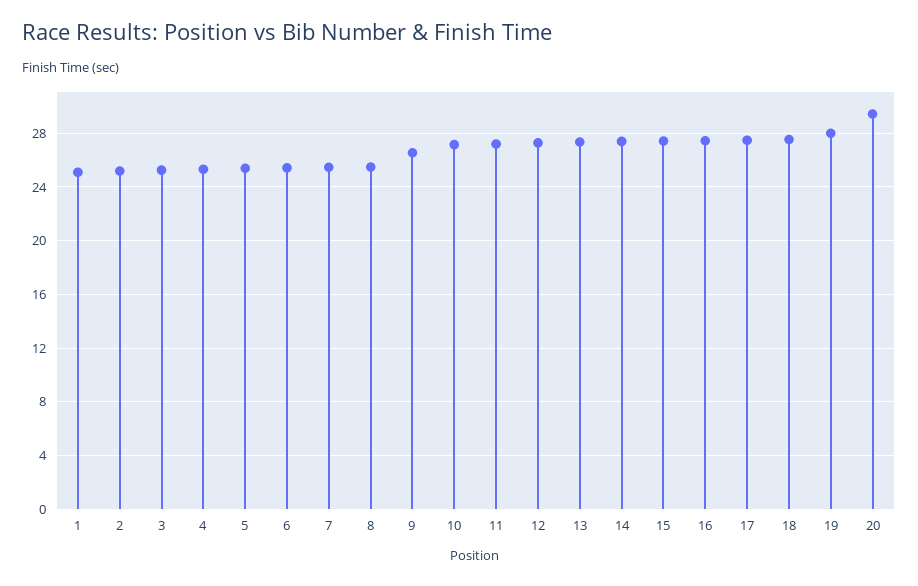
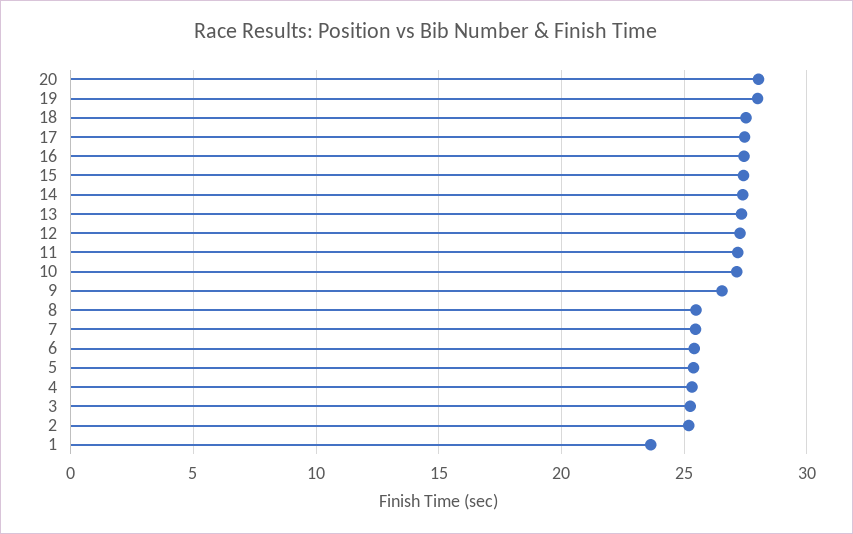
1: 25 -> 23.5
20: 29.5 -> 28

